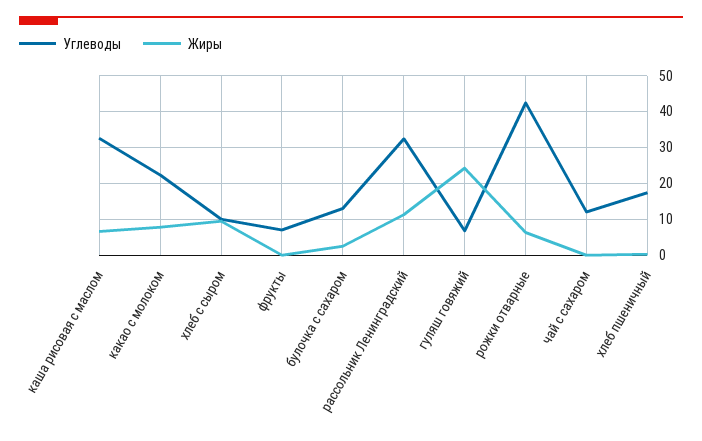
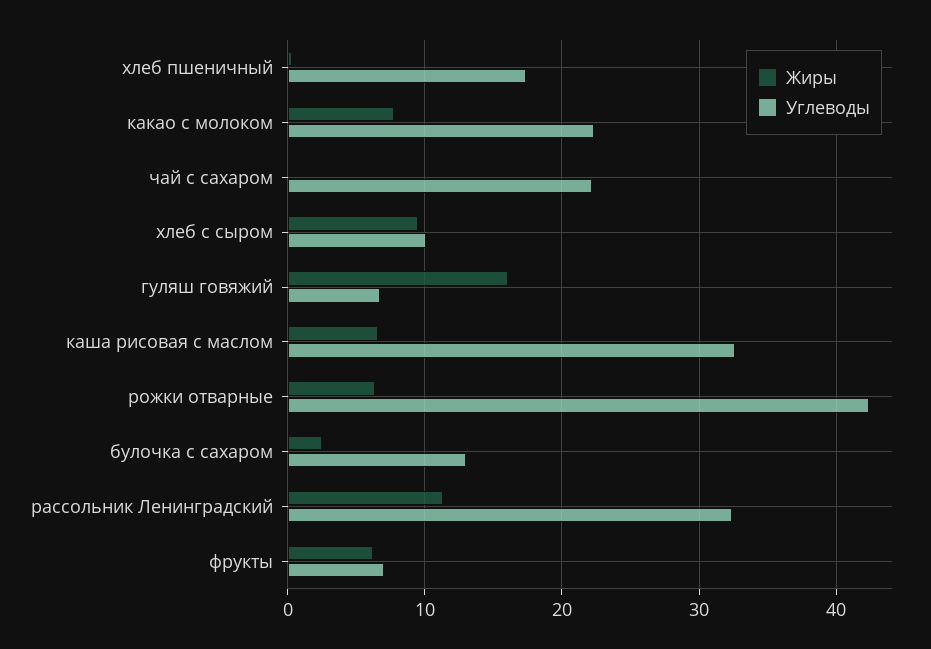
Жиры, фрукты: 0 -> 6
Жиры, гуляш говяжий: 24 -> 16
Углеводы, чай с сахаром: 12 -> 22

